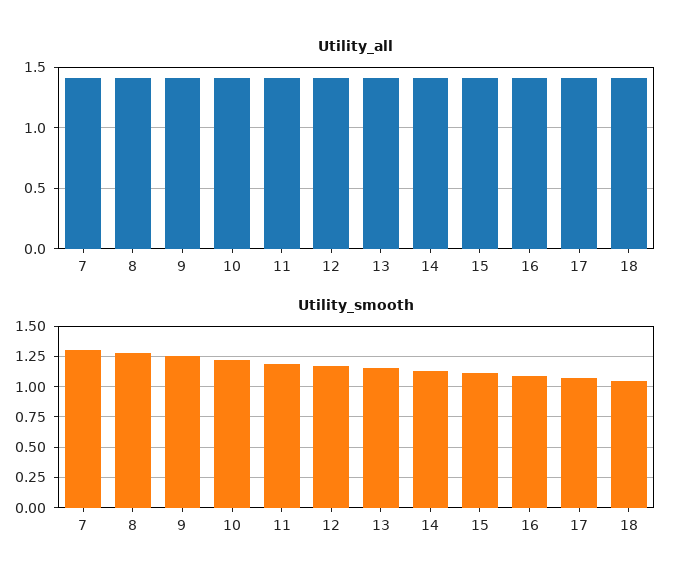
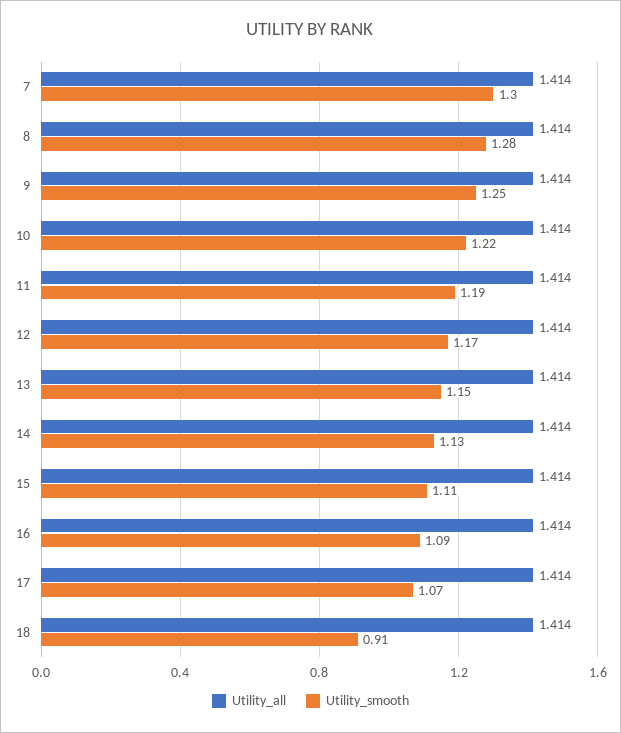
Utility_smooth, 18: 1.05 -> 0.91

